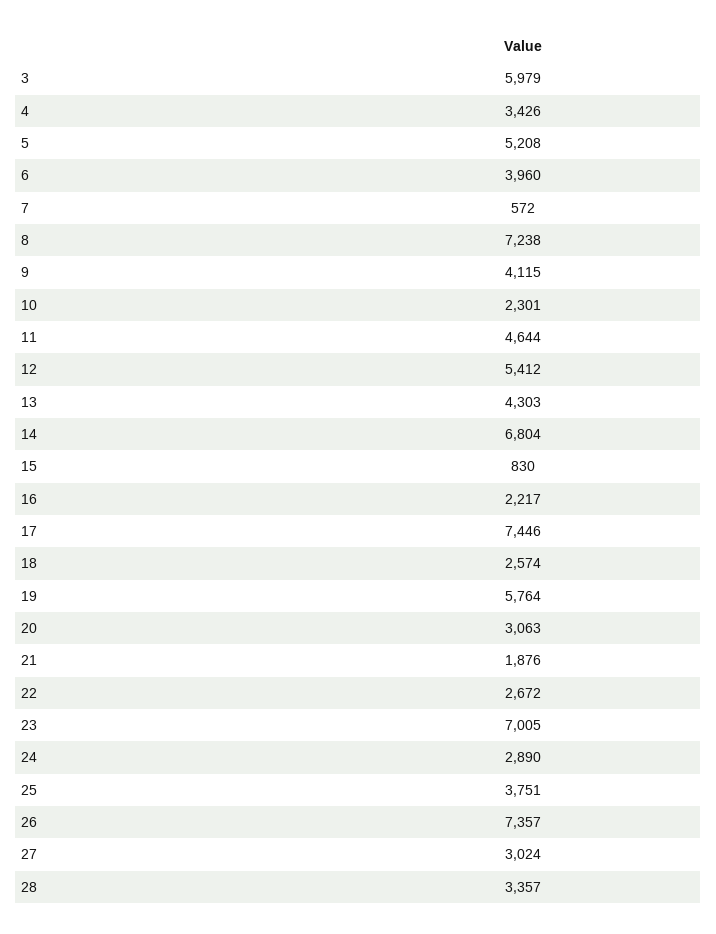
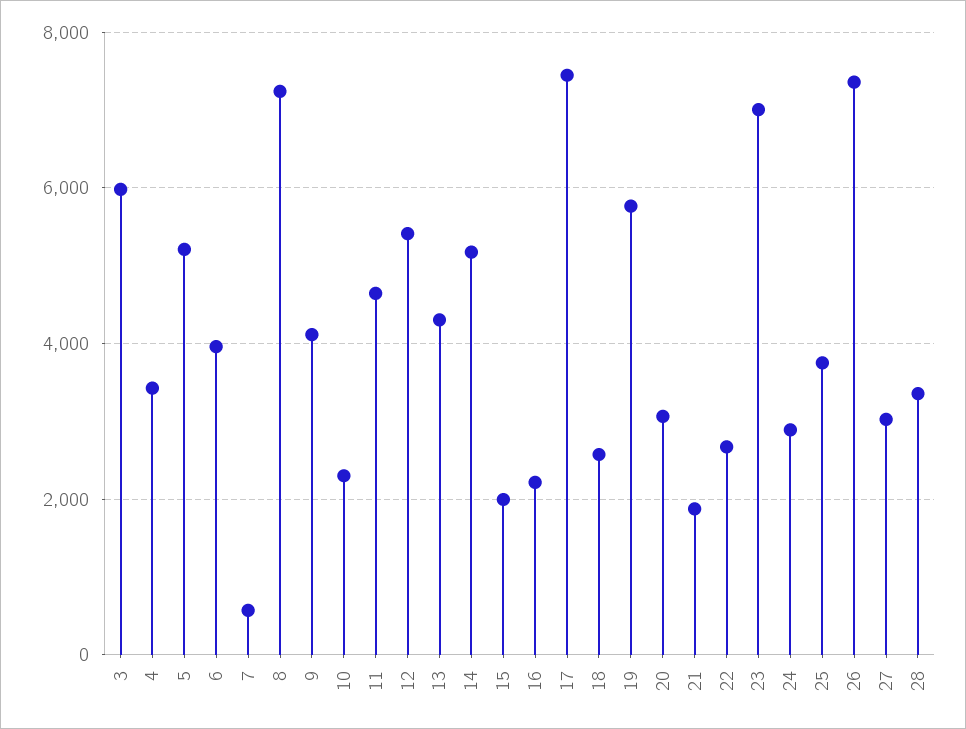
14: 6804 -> 5200
15: 830 -> 2000

